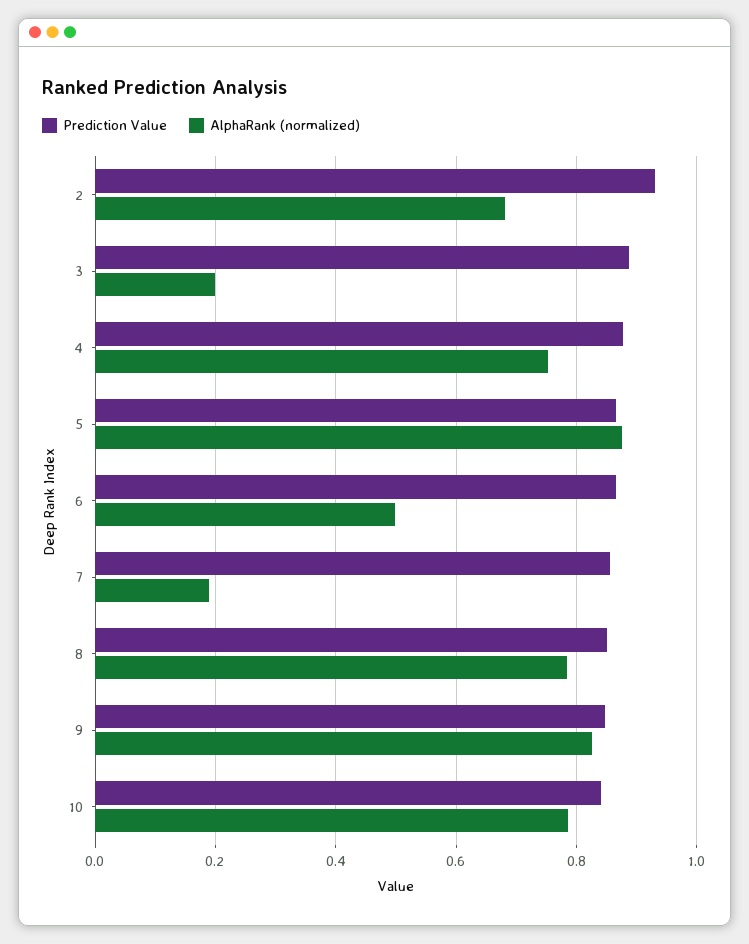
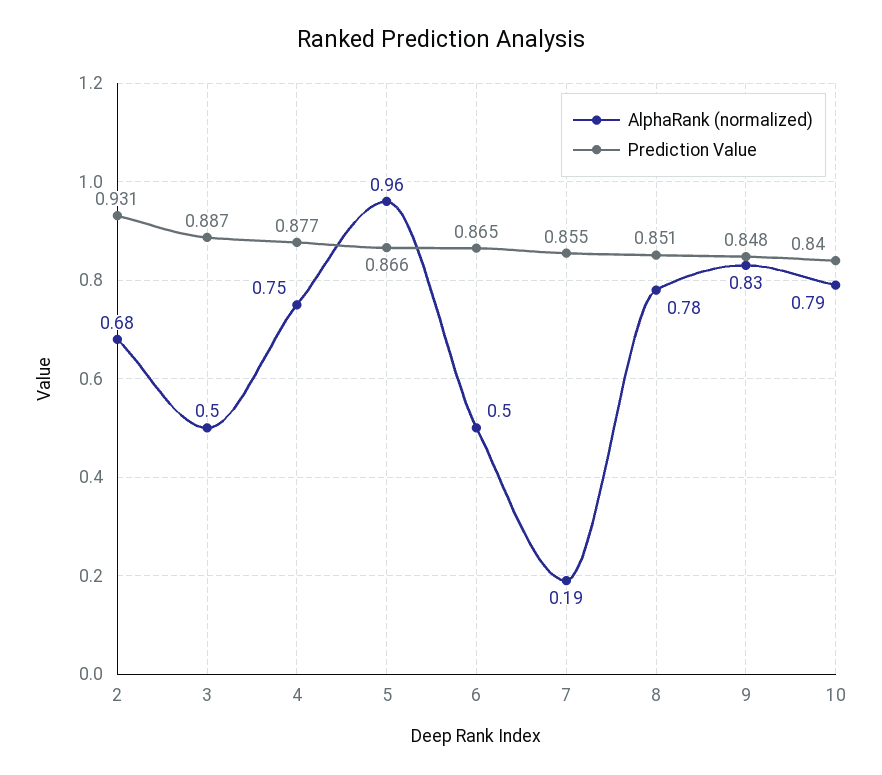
AlphaRank (normalized), 3: 0.2 -> 0.5
AlphaRank (normalized), 5: 0.88 -> 0.96

